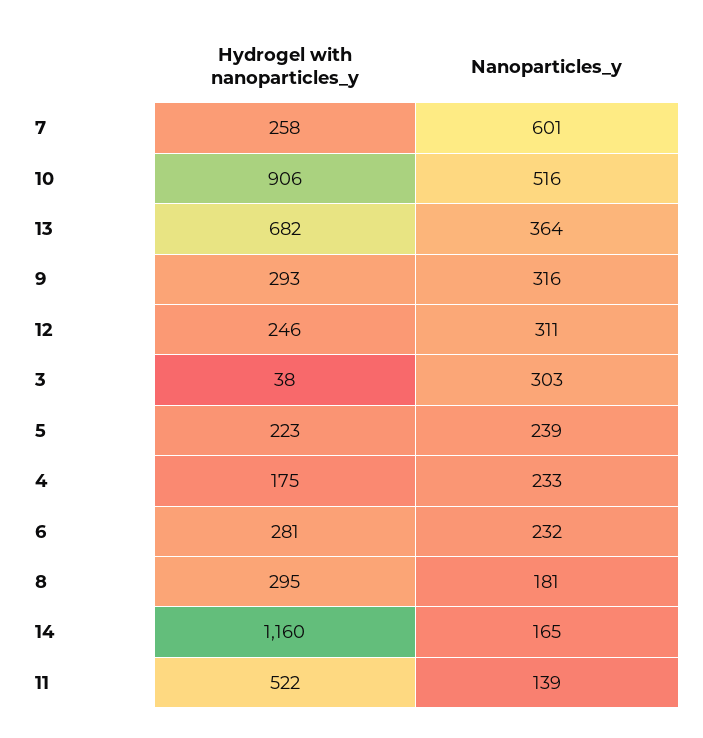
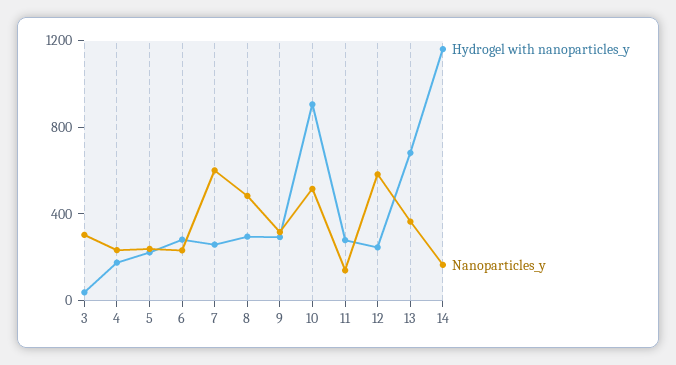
Nanoparticles_y, 12: 311 -> 600
Nanoparticles_y, 8: 181 -> 500
Hydrogel with nanoparticles_y, 11: 522 -> 300

